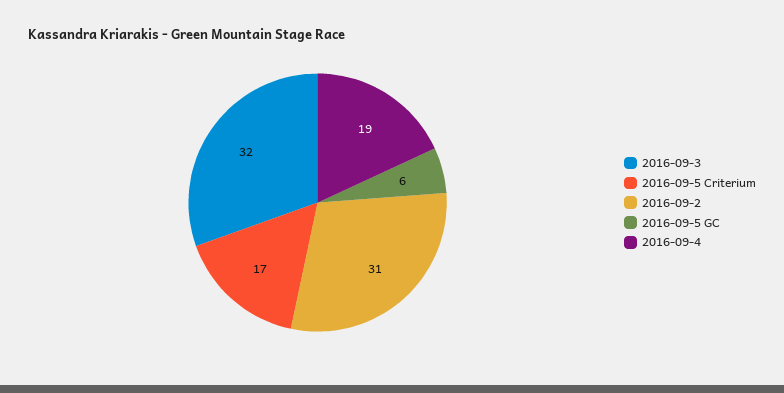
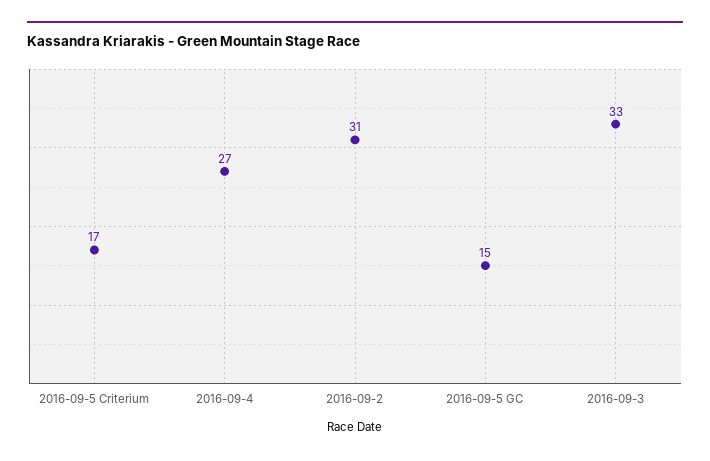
2016-09-3: 32 -> 33
2016-09-5 GC: 6 -> 15
2016-09-4: 19 -> 27

